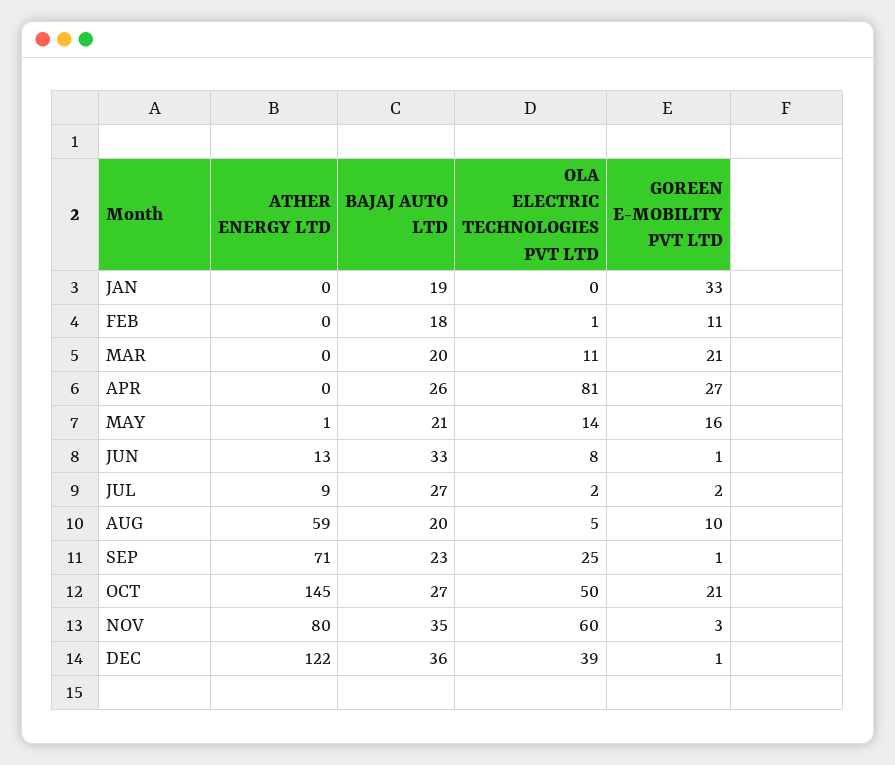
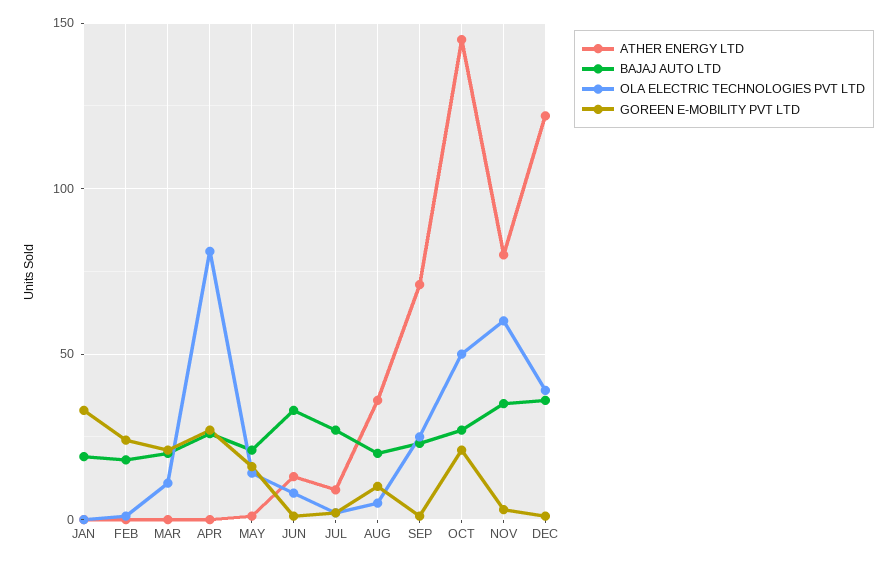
GOREEN E-MOBILITY PVT LTD, FEB: 11 -> 25
ATHER ENERGY LTD, AUG: 59 -> 35

